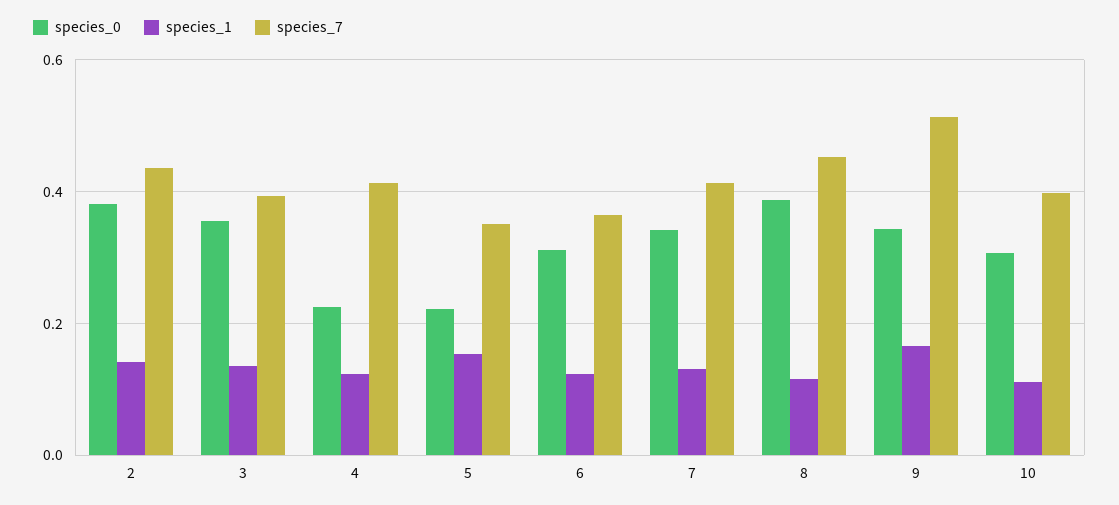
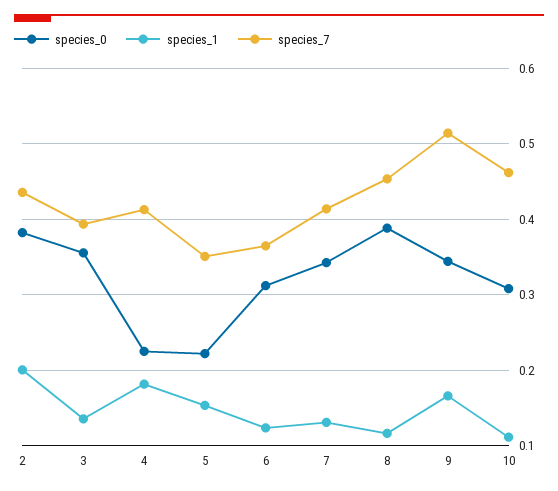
species_1, 2: 0.14 -> 0.2
species_1, 4: 0.12 -> 0.18
species_7, 10: 0.4 -> 0.46

